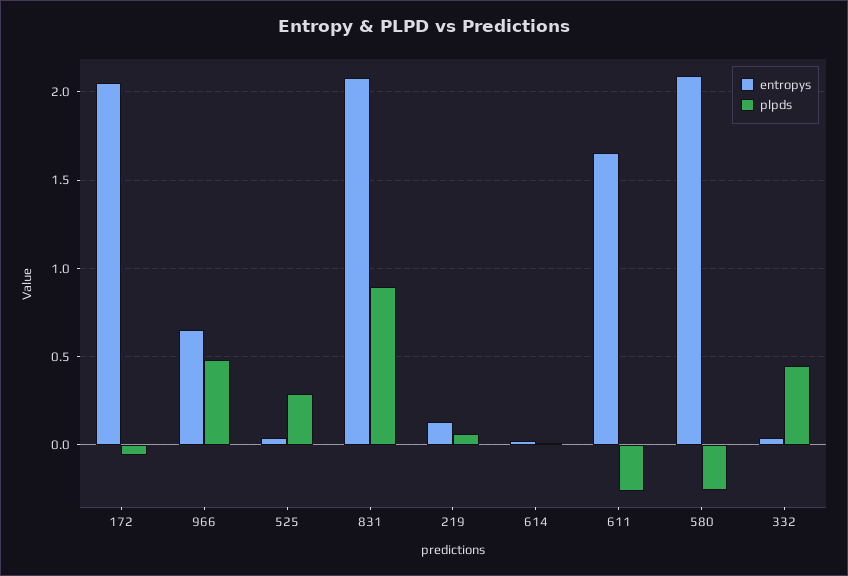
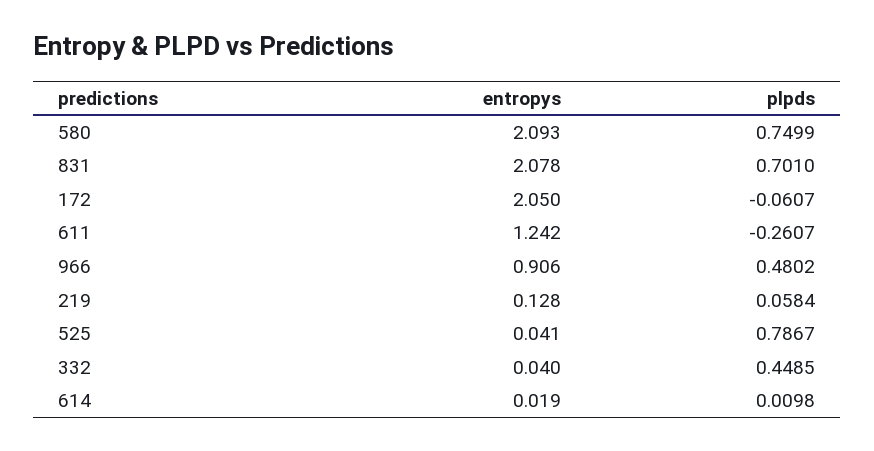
entropys, 966: 0.65 -> 0.906
plpds, 525: 0.3 -> 0.7867
plpds, 831: 0.9 -> 0.701
entropys, 611: 1.65 -> 1.242
plpds, 580: -0.25 -> 0.7499

